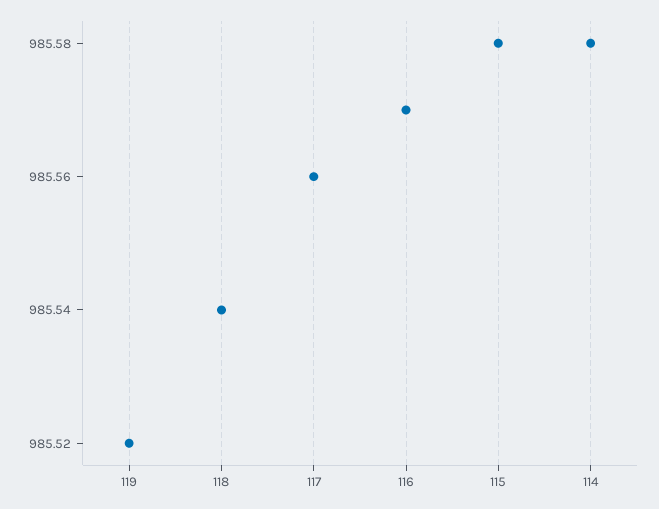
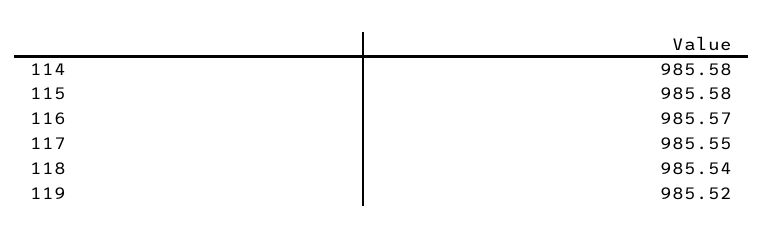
117: 985.56 -> 985.55

